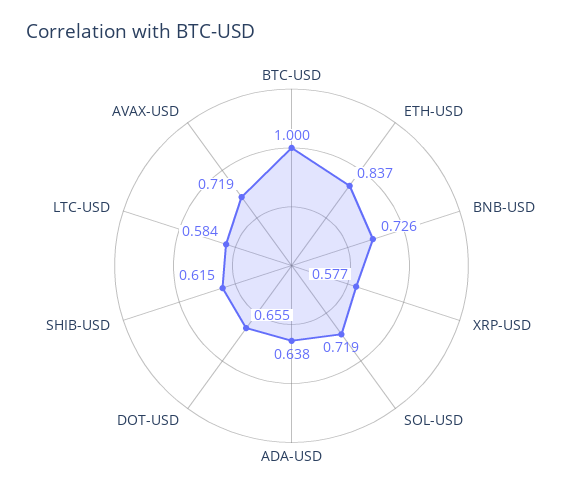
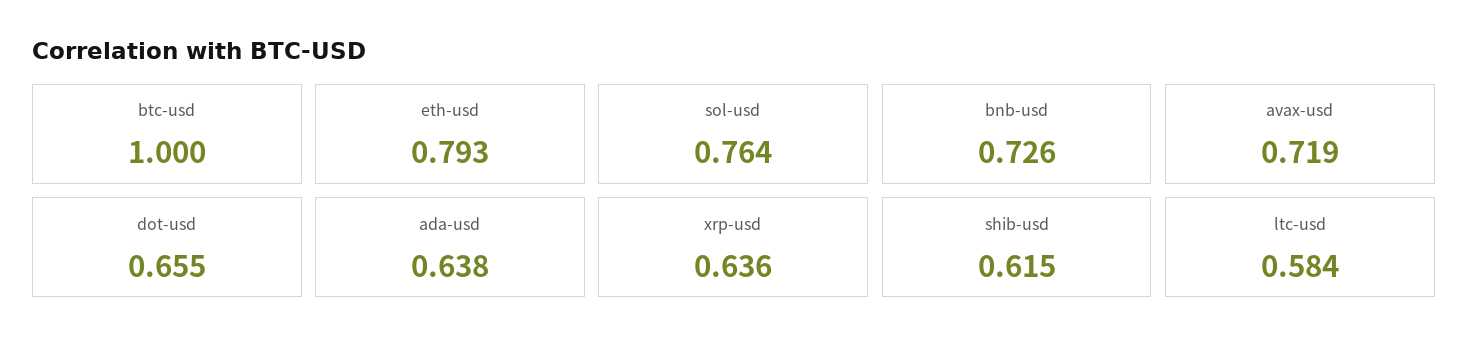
ETH-USD: 0.837 -> 0.793
XRP-USD: 0.577 -> 0.636
SOL-USD: 0.719 -> 0.764

